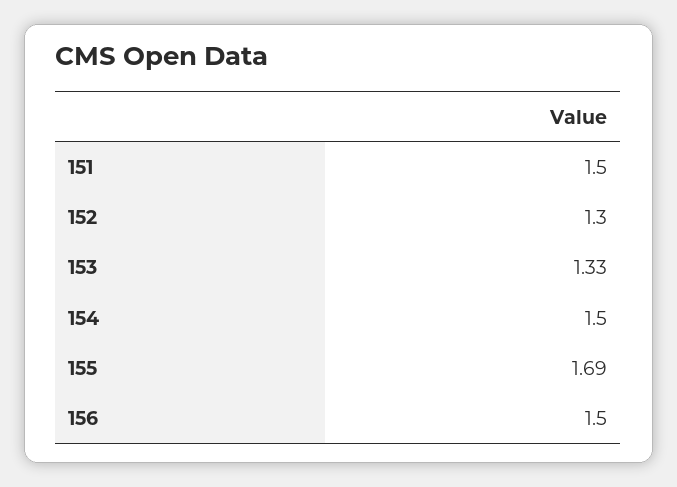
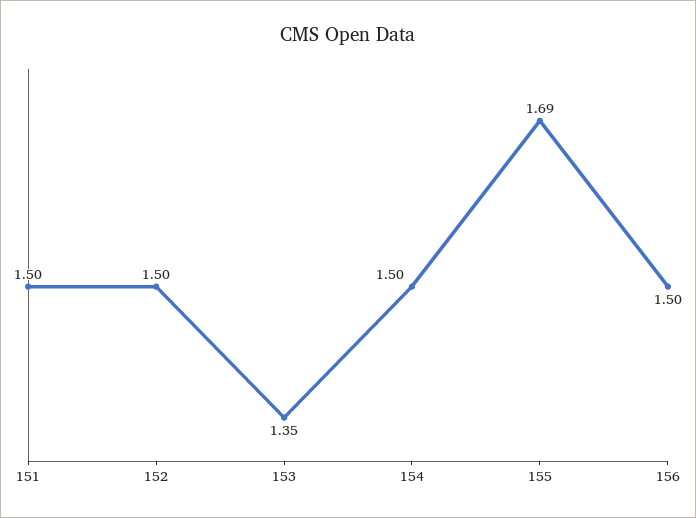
152: 1.3 -> 1.5
153: 1.33 -> 1.35

